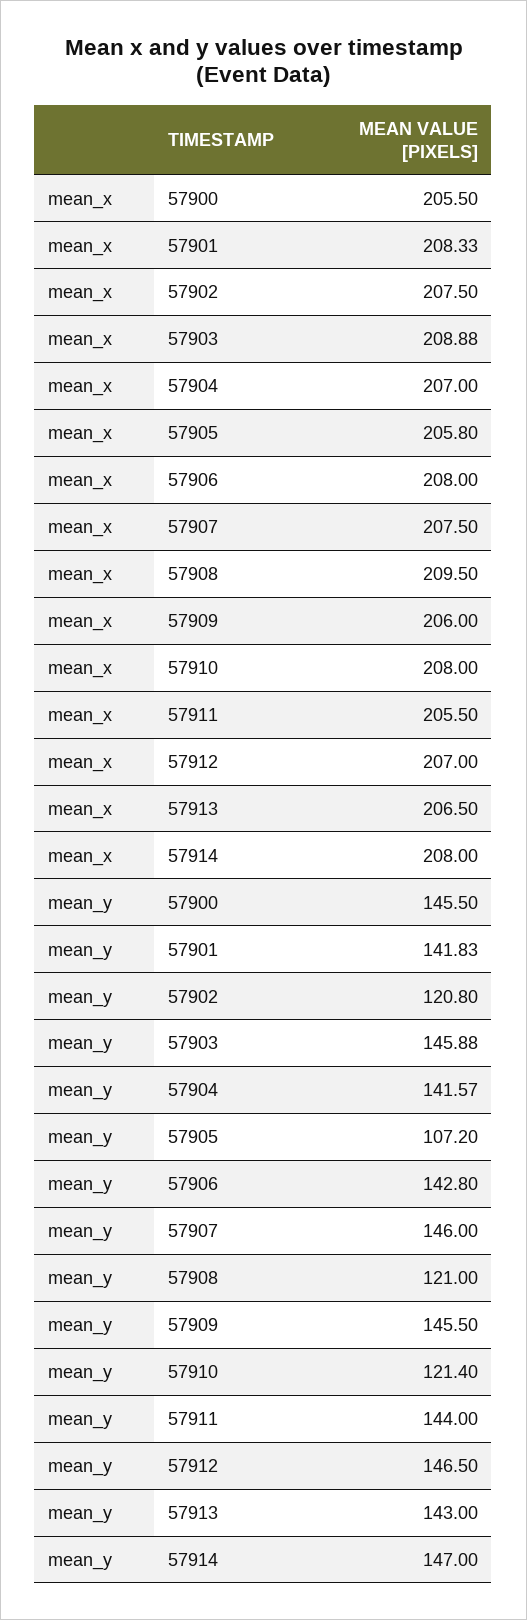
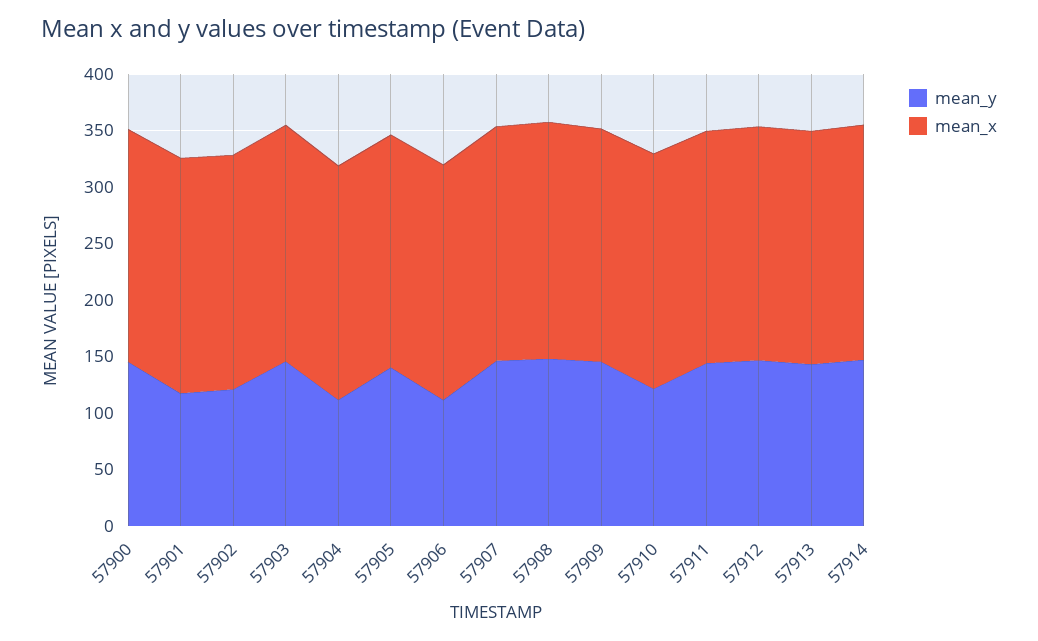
mean_y, 57901: 141.83 -> 120
mean_y, 57904: 141.57 -> 110
mean_y, 57905: 107.2 -> 140
mean_y, 57906: 142.8 -> 110
mean_y, 57908: 121 -> 150

